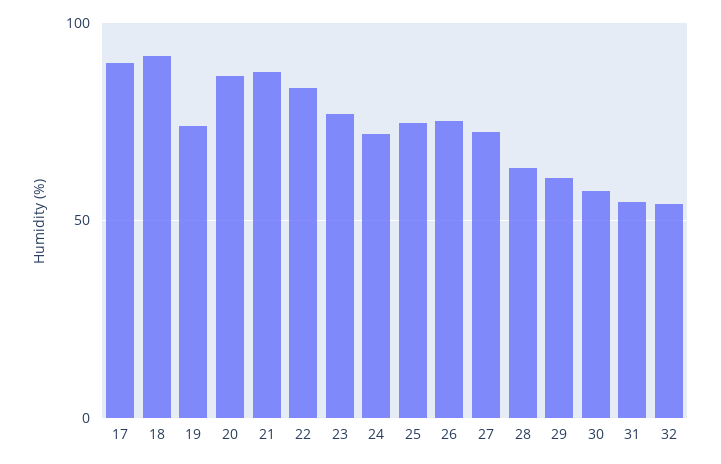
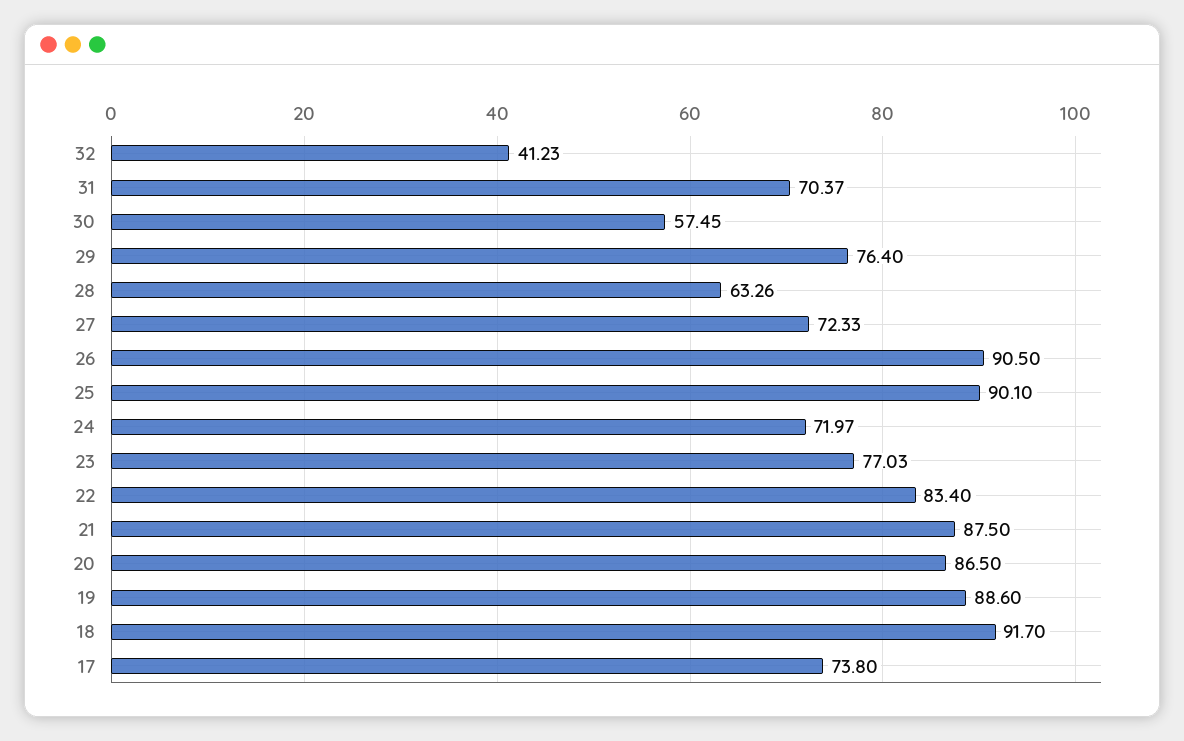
17: 90 -> 73.8
19: 75 -> 88.6
25: 75 -> 90.1
26: 75 -> 90.5
29: 60 -> 76.4
31: 55 -> 70.37
32: 55 -> 41.23

